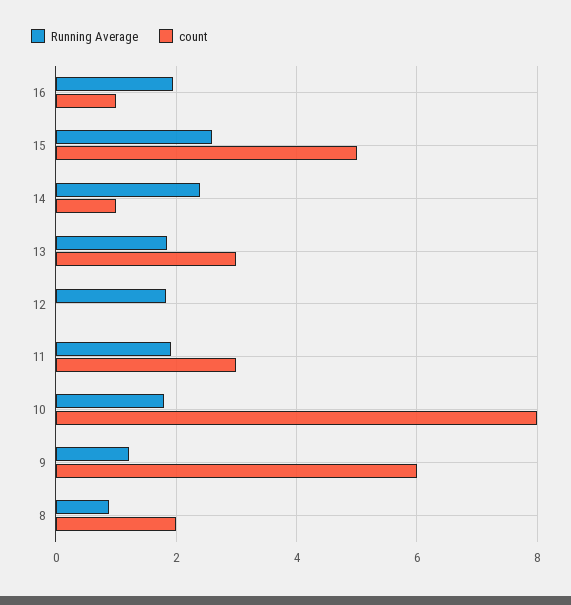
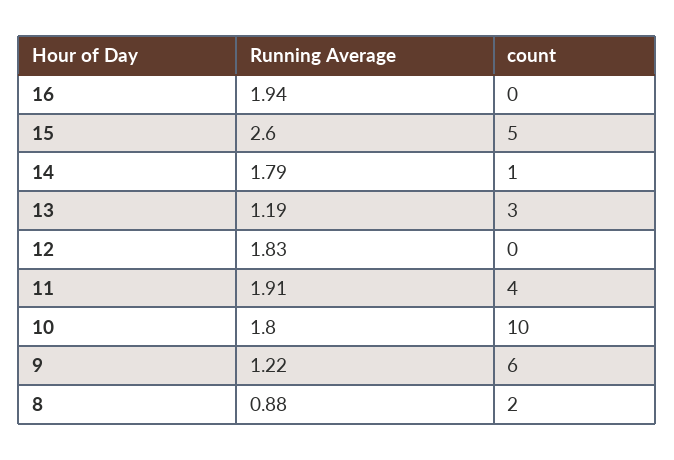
count, 16: 1 -> 0
Running Average, 14: 2.4 -> 1.79
Running Average, 13: 1.8 -> 1.19
count, 11: 3 -> 4
count, 10: 8 -> 10

